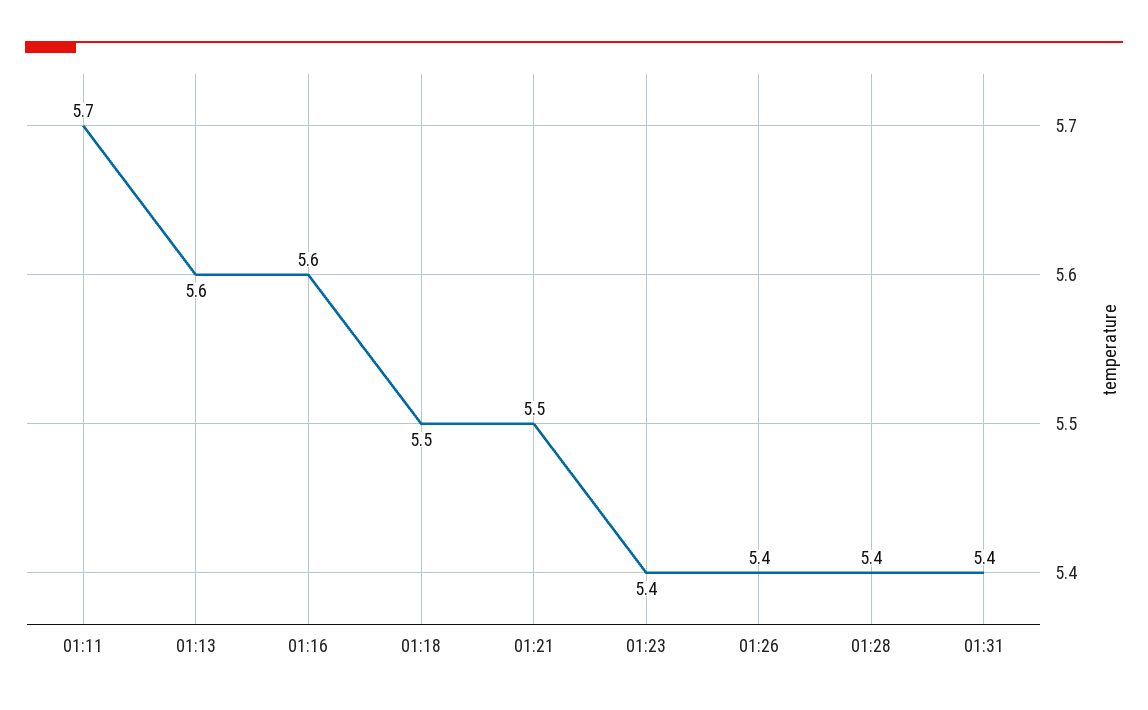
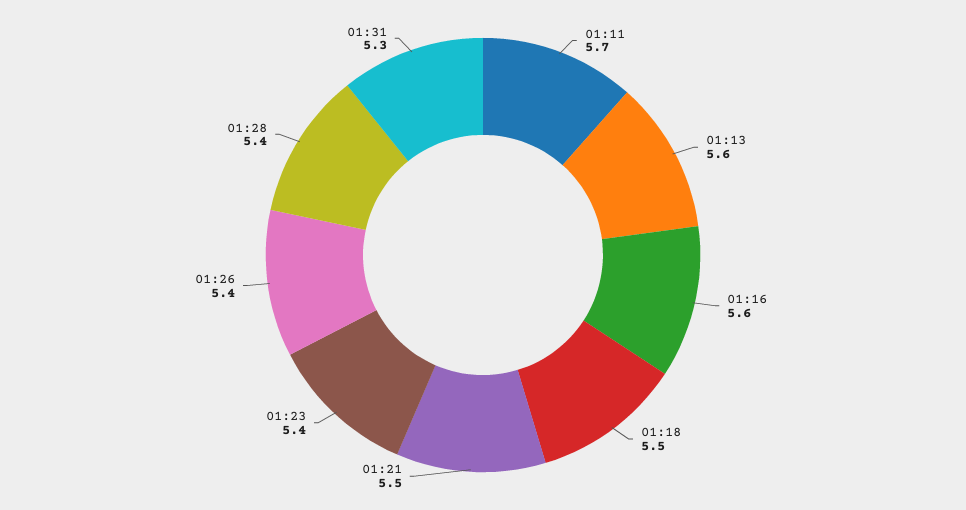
01:31: 5.4 -> 5.3

